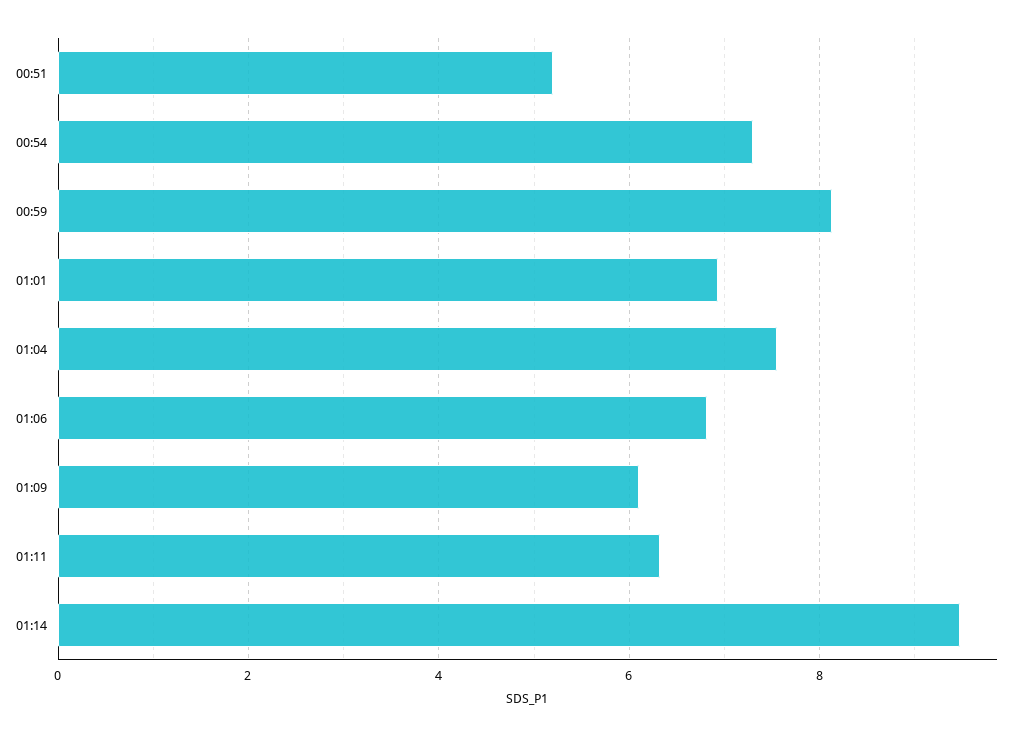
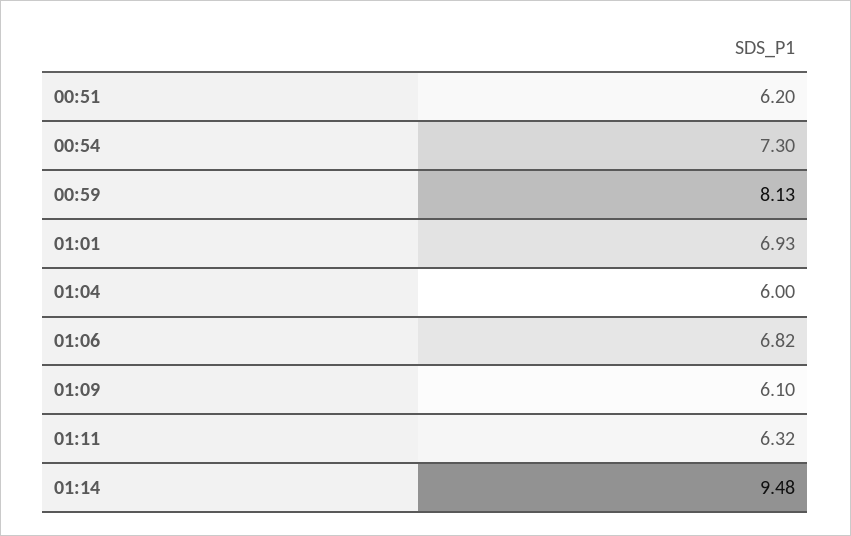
00:51: 5.2 -> 6.2
01:04: 7.6 -> 6

